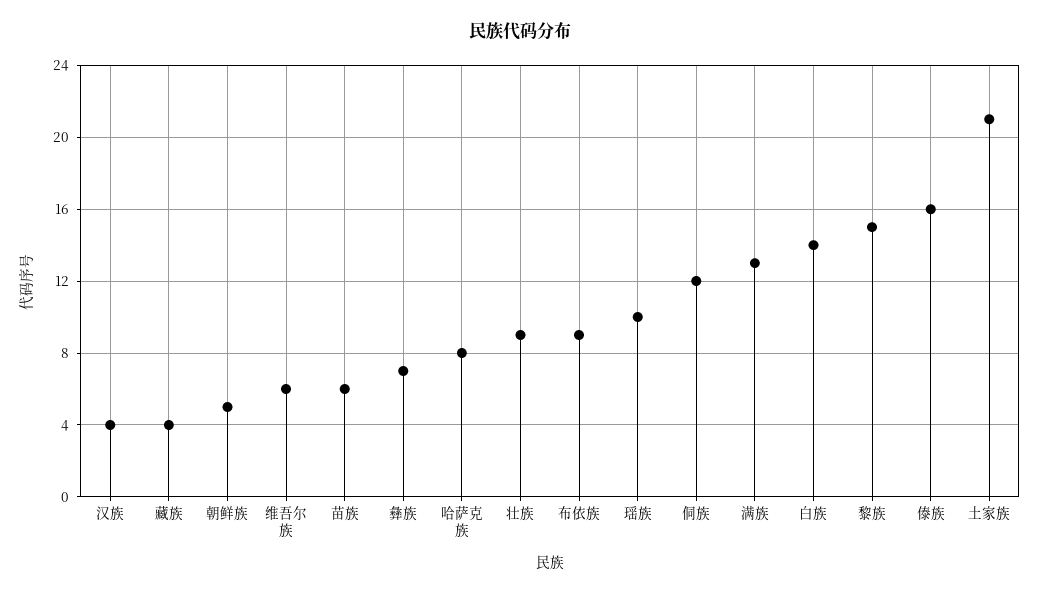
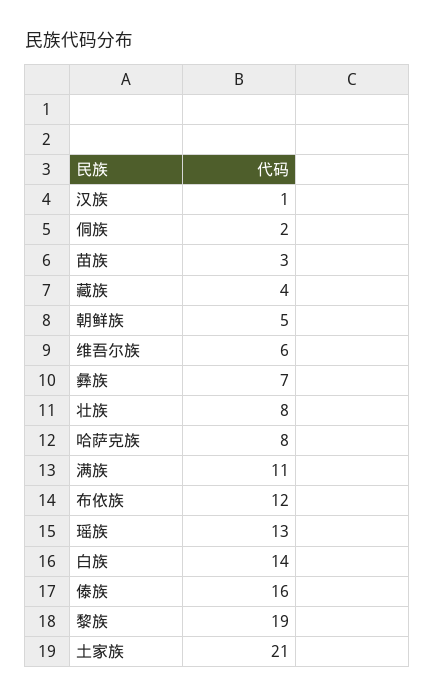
汉族: 4 -> 1
苗族: 6 -> 3
壮族: 9 -> 8
布依族: 9 -> 12
瑶族: 10 -> 13
侗族: 12 -> 2
满族: 13 -> 11
黎族: 15 -> 19

